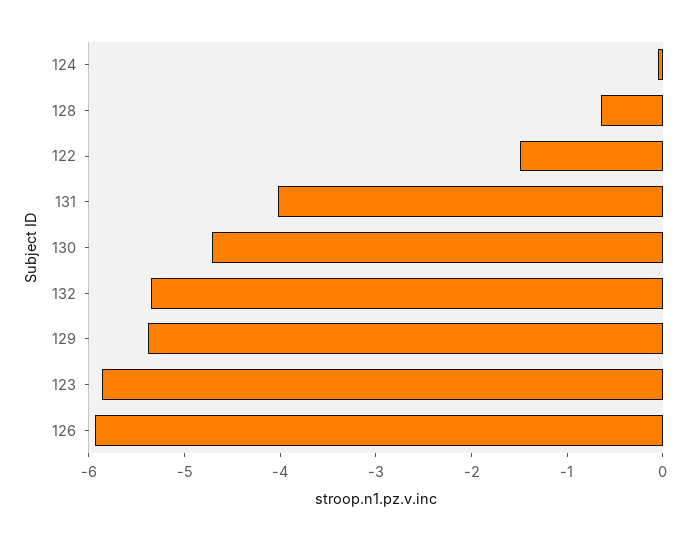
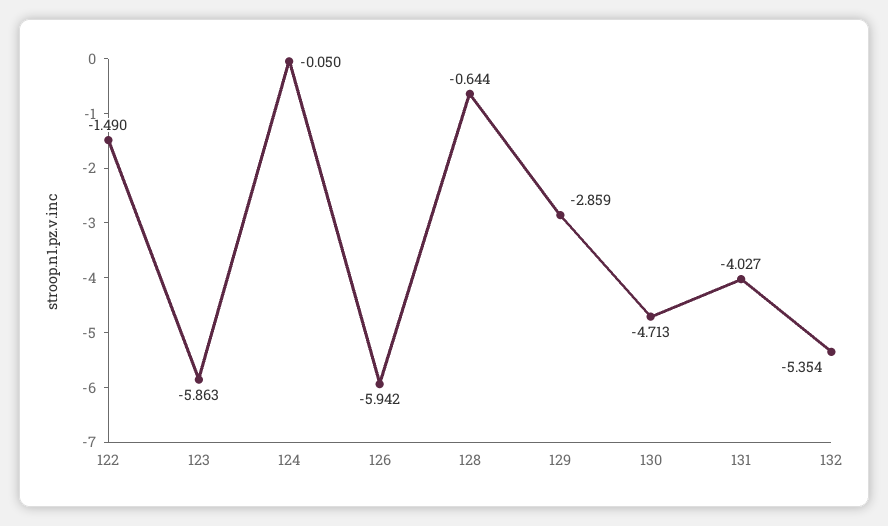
129: -5.4 -> -2.859

